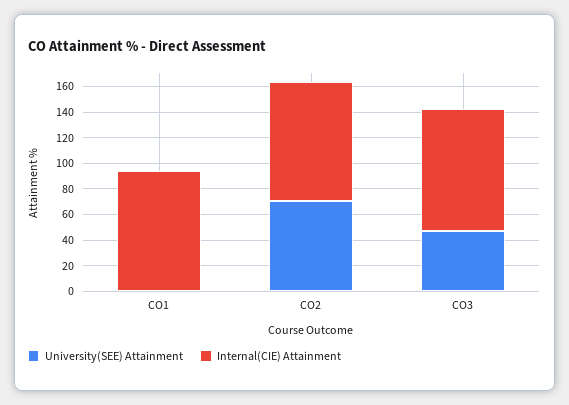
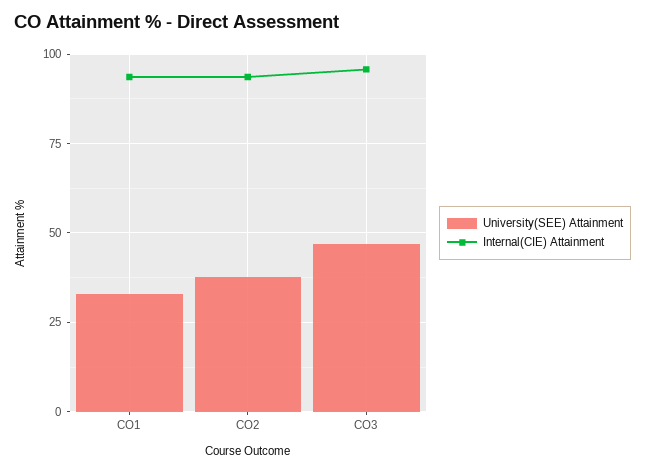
University(SEE) Attainment, CO1: 0 -> 32.5
University(SEE) Attainment, CO2: 70 -> 37.5

